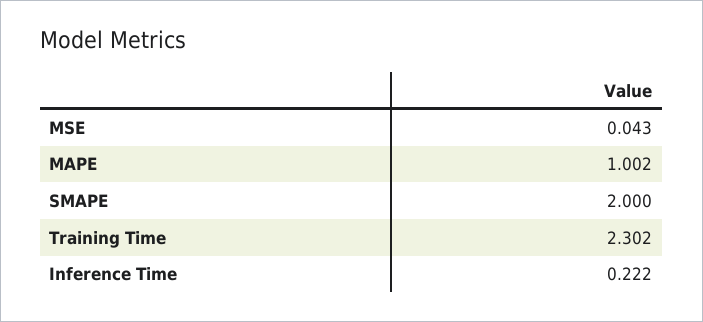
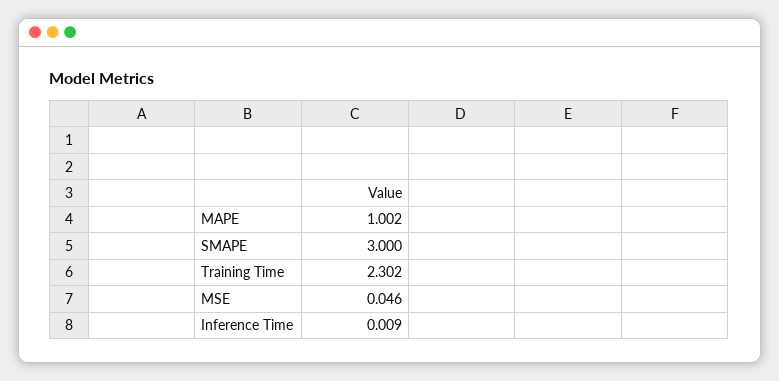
MSE: 0.043 -> 0.046
SMAPE: 2 -> 3
Inference Time: 0.222 -> 0.009

